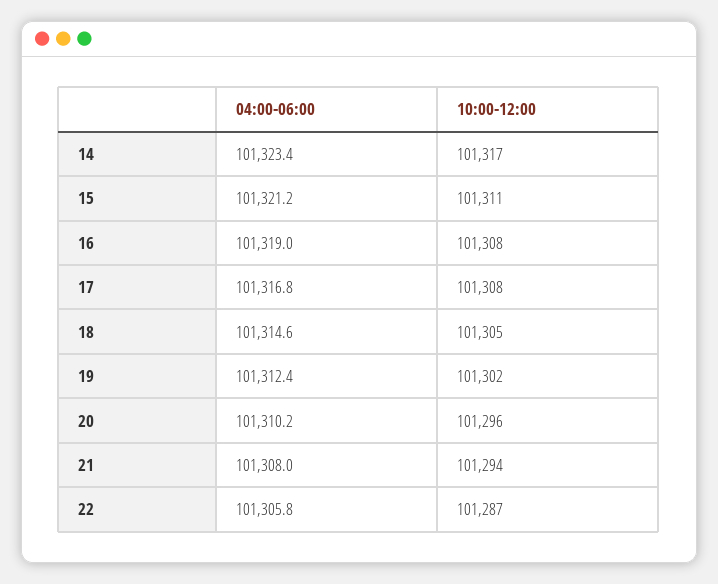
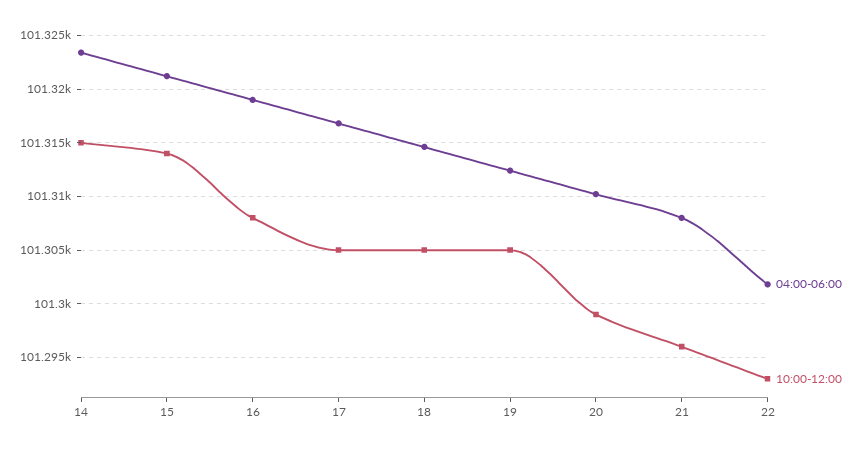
10:00-12:00, 14: 101317 -> 101315
10:00-12:00, 15: 101311 -> 101314
10:00-12:00, 17: 101308 -> 101305
10:00-12:00, 19: 101302 -> 101305
10:00-12:00, 20: 101296 -> 101299
10:00-12:00, 21: 101294 -> 101296
04:00-06:00, 22: 101305.8 -> 101302
10:00-12:00, 22: 101287 -> 101293

